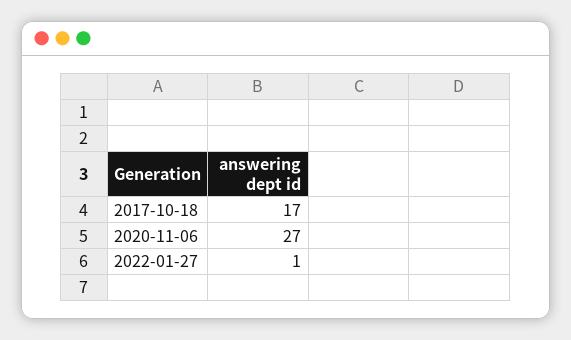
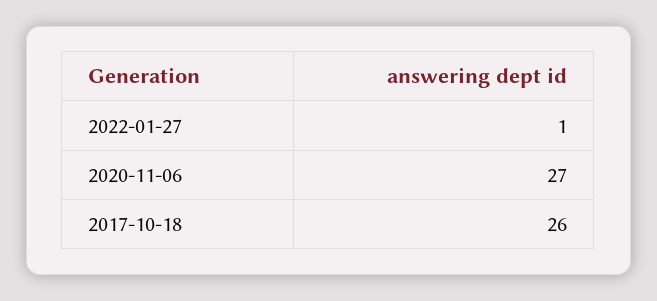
2017-10-18: 17 -> 26

